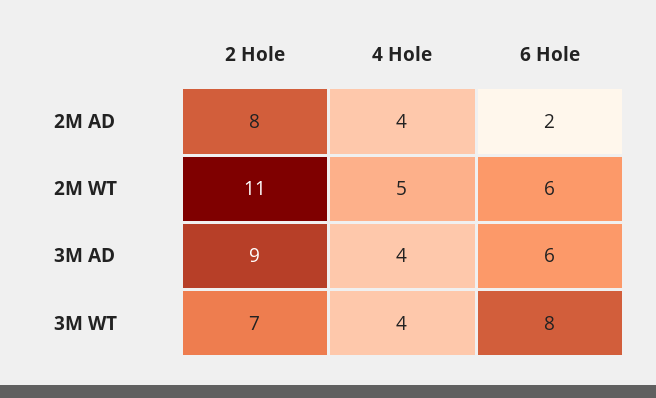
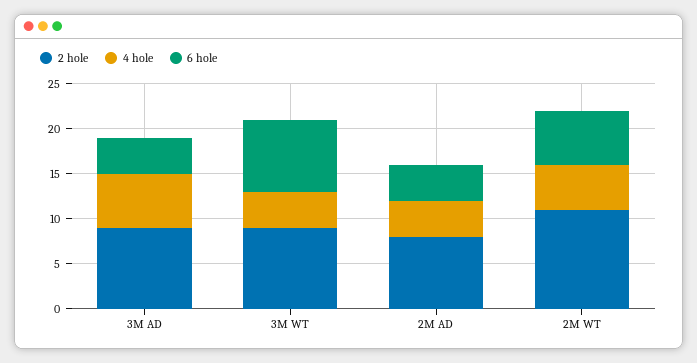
6 Hole, 2M AD: 2 -> 4
4 Hole, 3M AD: 4 -> 6
6 Hole, 3M AD: 6 -> 4
2 Hole, 3M WT: 7 -> 9

